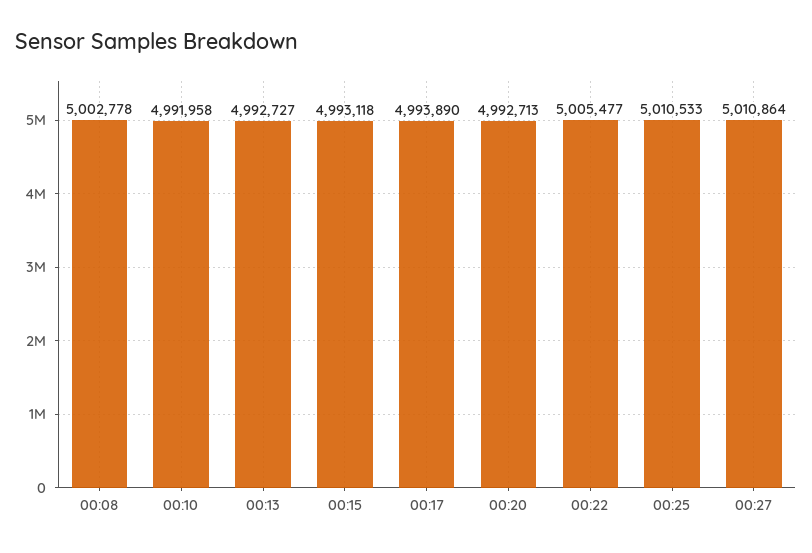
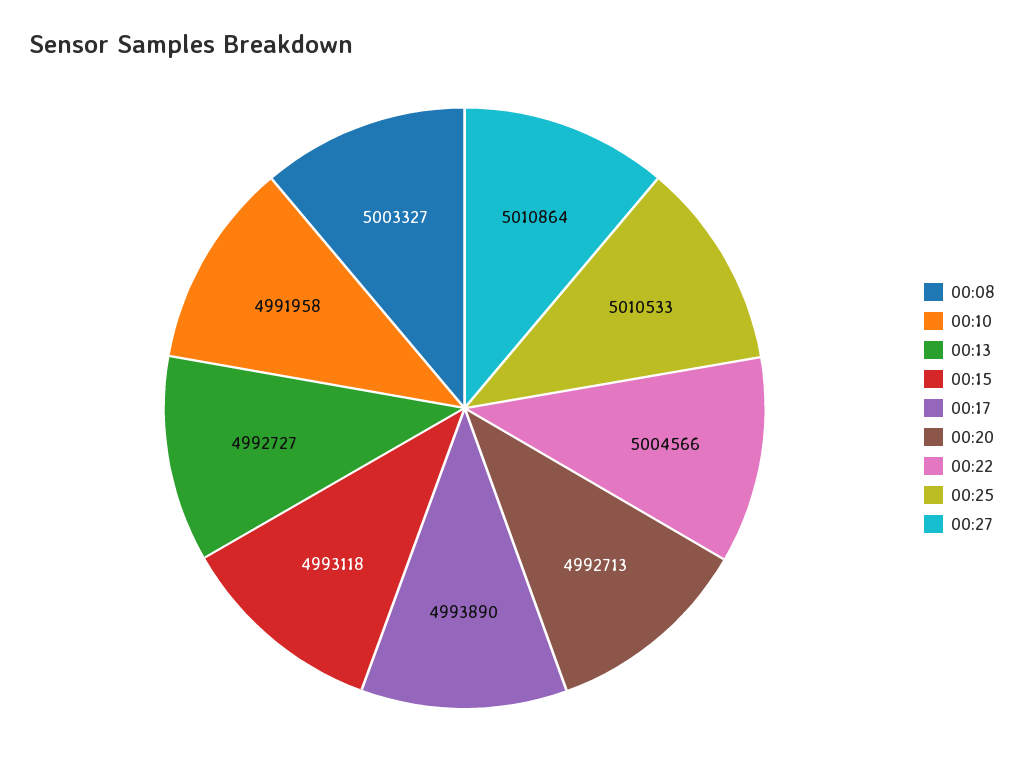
00:08: 5002778 -> 5003327
00:22: 5005477 -> 5004566

